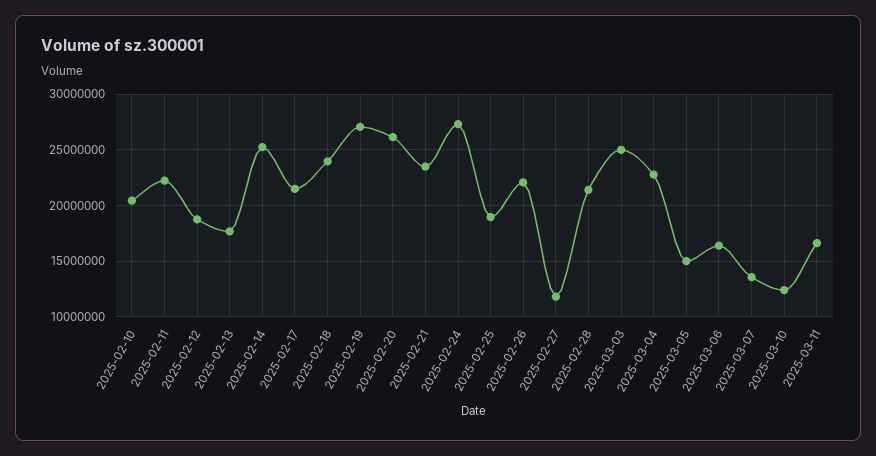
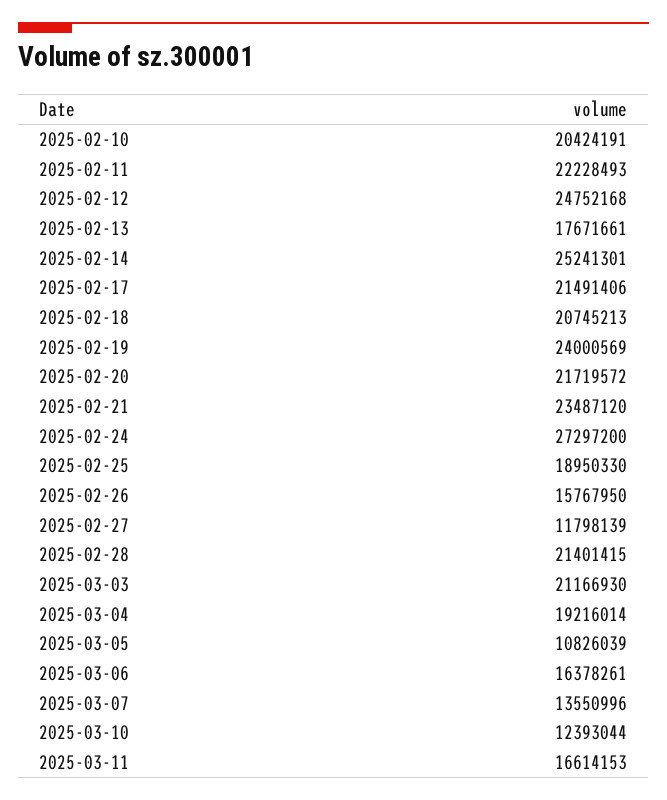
2025-02-12: 19000000 -> 24752168
2025-02-18: 24000000 -> 20745213
2025-02-19: 27000000 -> 24000569
2025-02-20: 26000000 -> 21719572
2025-02-26: 22000000 -> 15767950
2025-03-03: 25000000 -> 21166930
2025-03-04: 23000000 -> 19216014
2025-03-05: 15000000 -> 10826039

